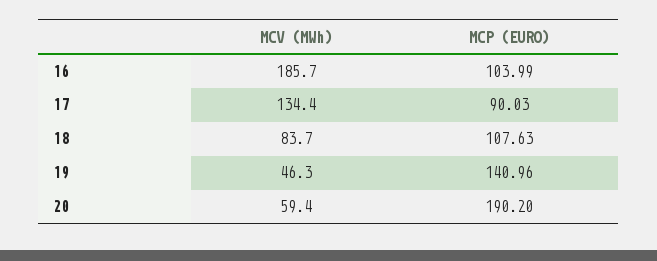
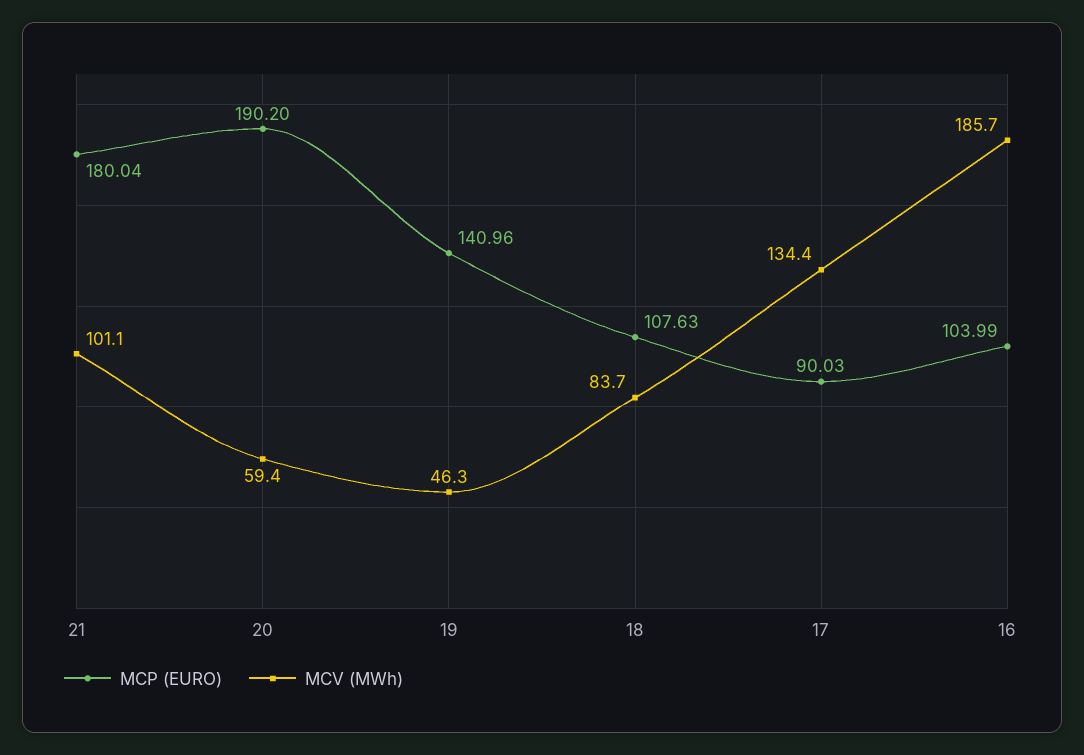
MCP (EURO), 21: none -> 180.04
MCV (MWh), 21: none -> 101.1

